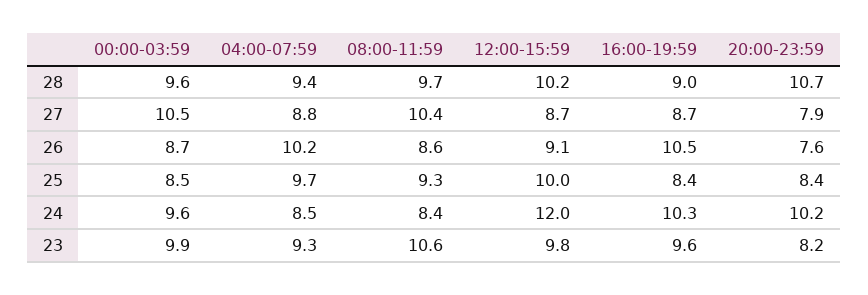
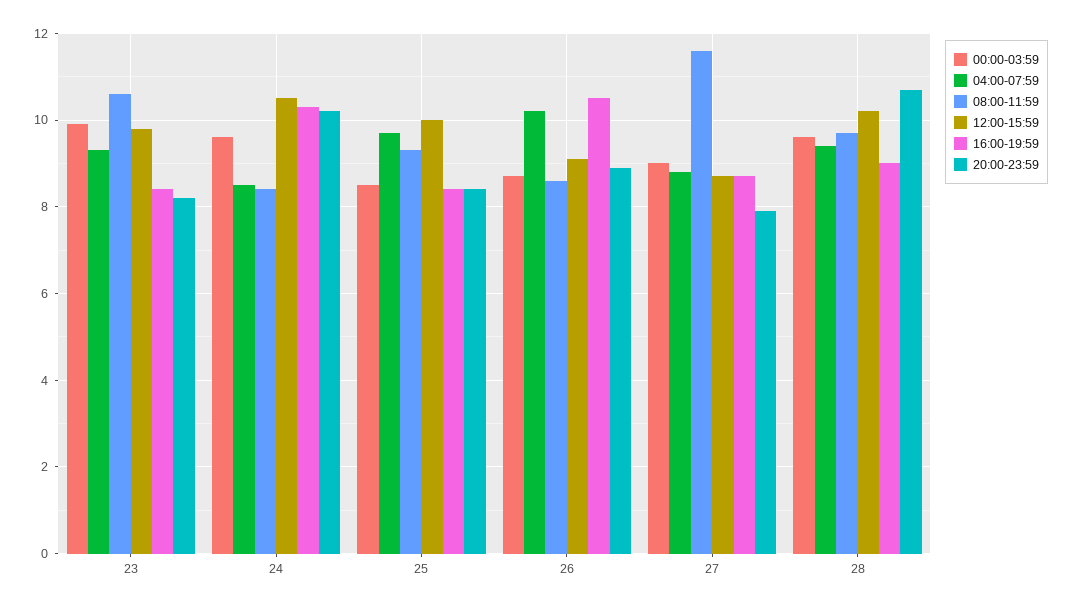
00:00-03:59, 27: 10.5 -> 9
08:00-11:59, 27: 10.4 -> 11.5
20:00-23:59, 26: 7.6 -> 9
12:00-15:59, 24: 12 -> 10.5
16:00-19:59, 23: 9.6 -> 8.5

